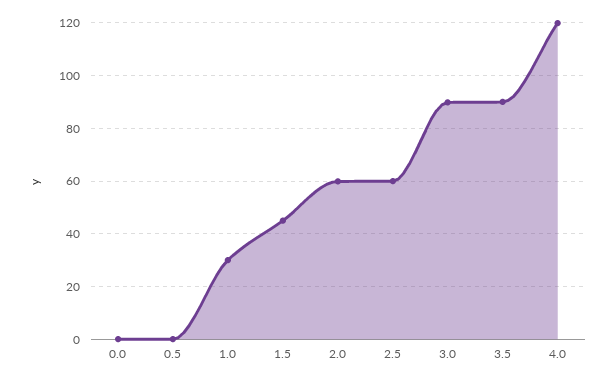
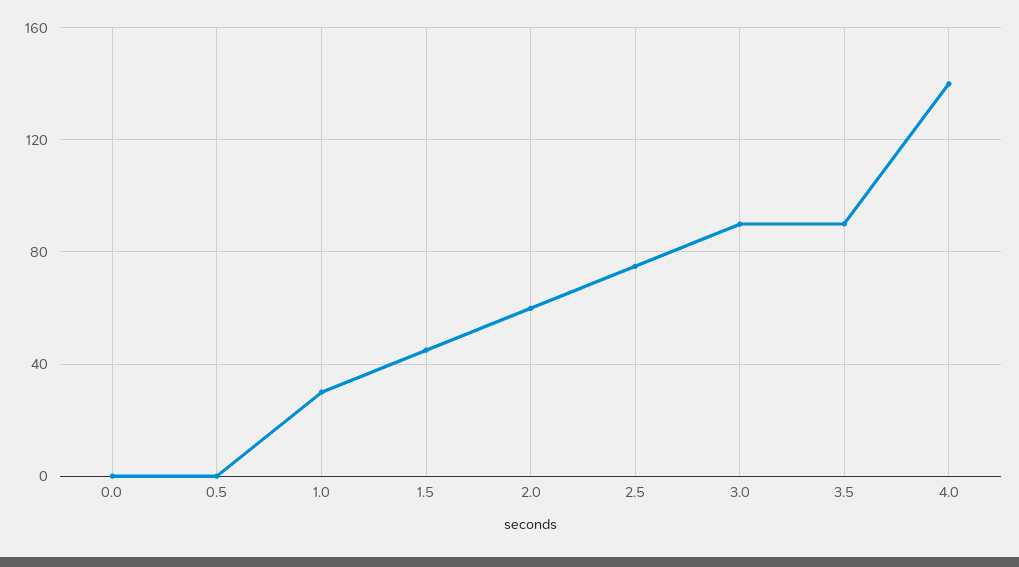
2.5: 60 -> 75
4.0: 120 -> 140

